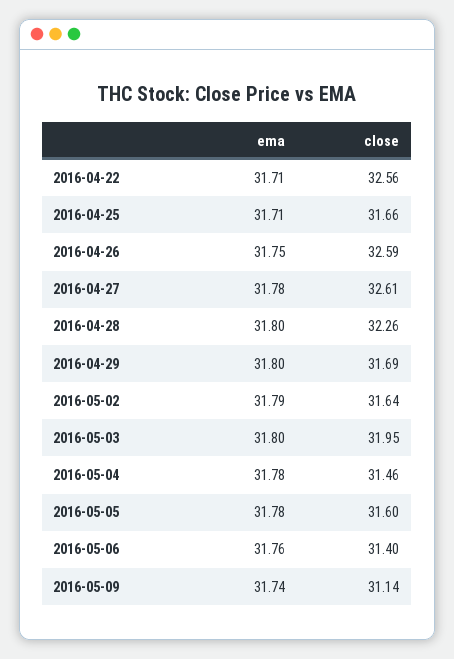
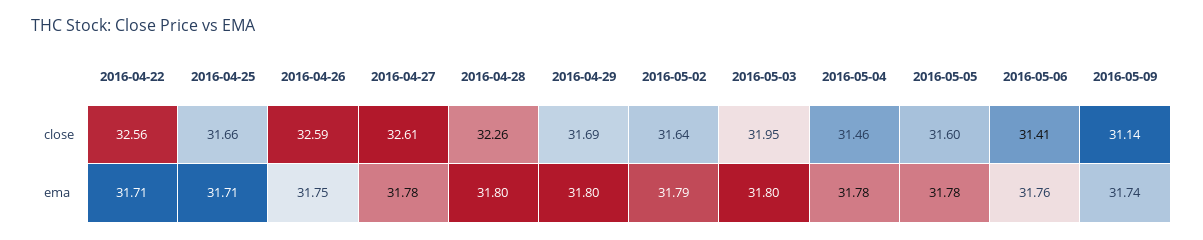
close, 2016-05-06: 31.4 -> 31.41

